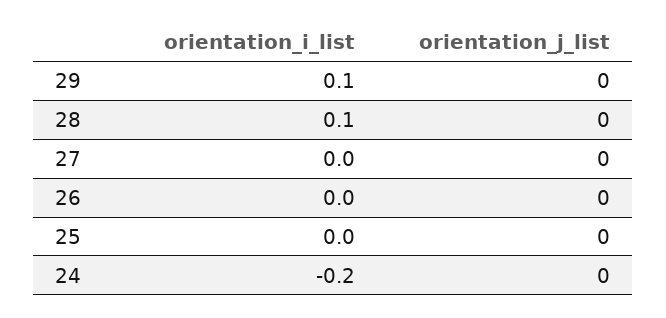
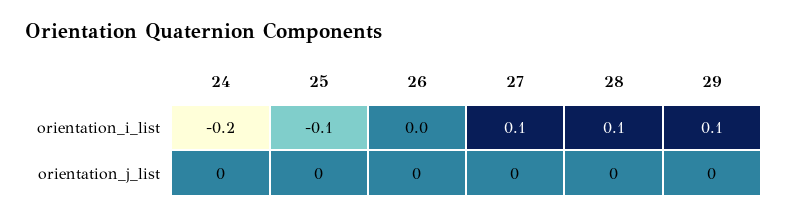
orientation_i_list, 27: 0 -> 0.1
orientation_i_list, 25: 0 -> -0.1

